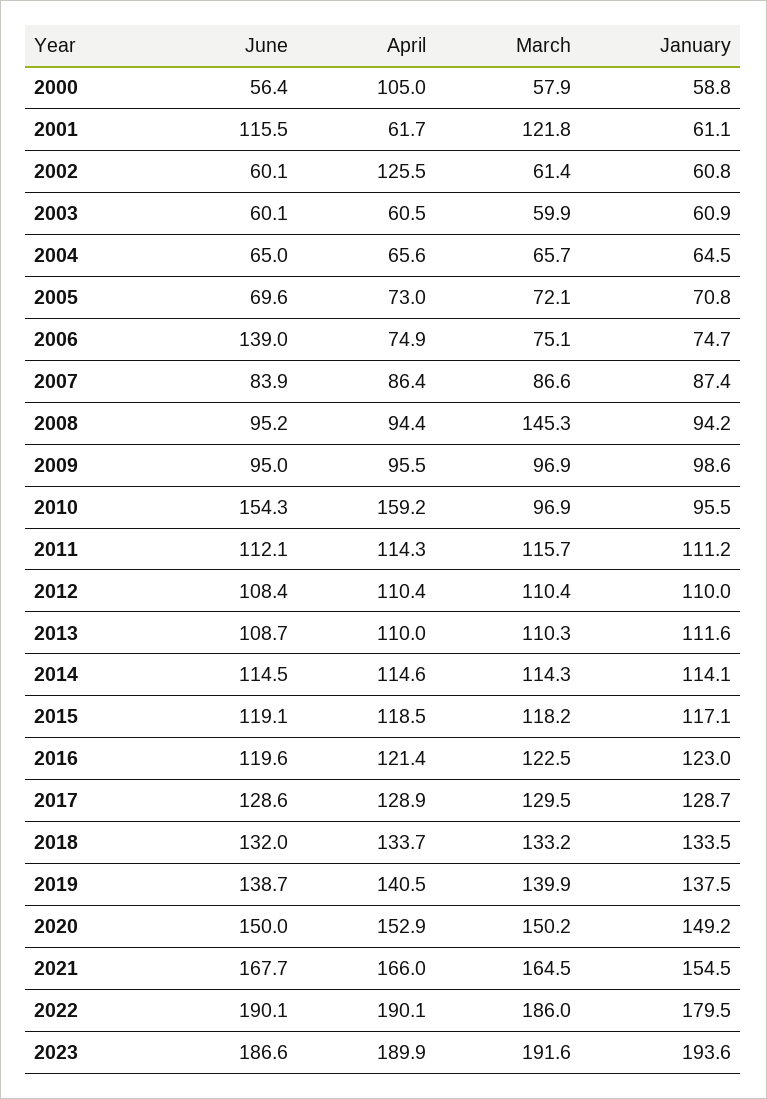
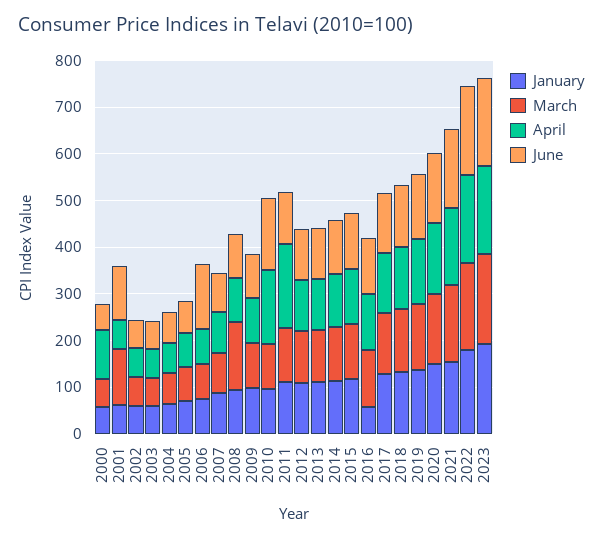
April, 2002: 125.5 -> 60
April, 2011: 114.3 -> 180
January, 2016: 123 -> 60

